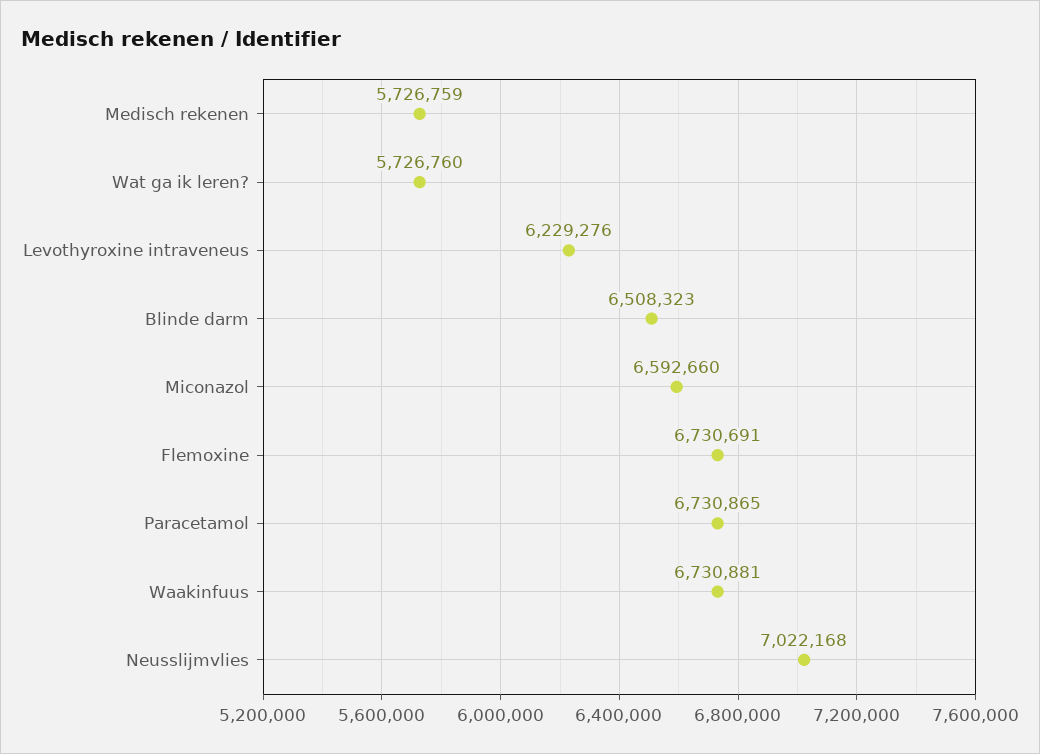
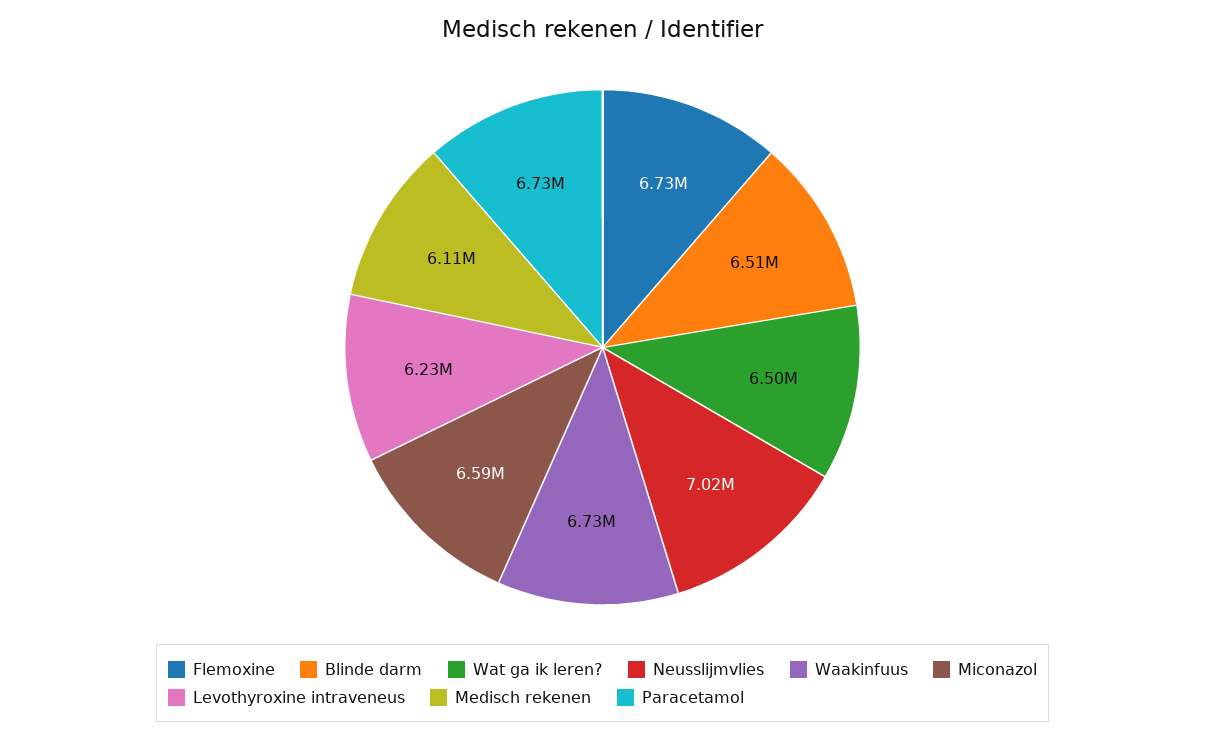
Medisch rekenen: 5726759 -> 6110000
Wat ga ik leren?: 5726760 -> 6500000

